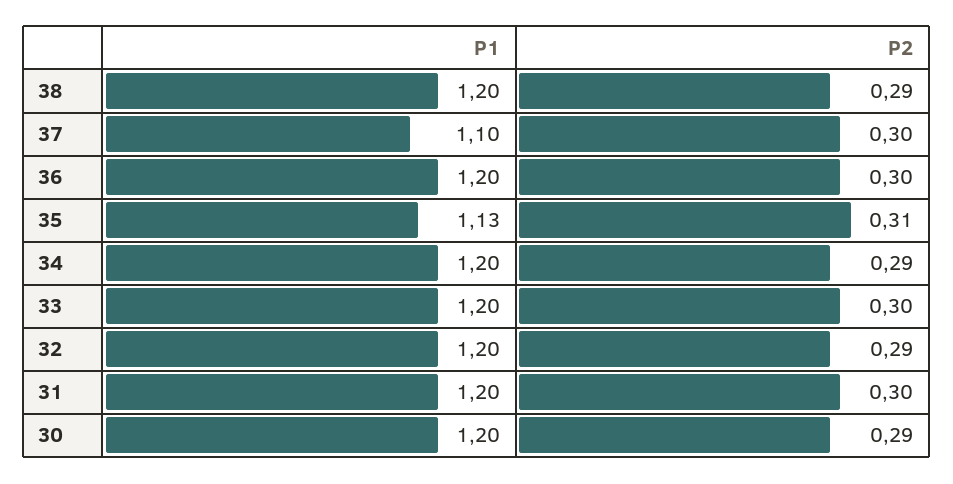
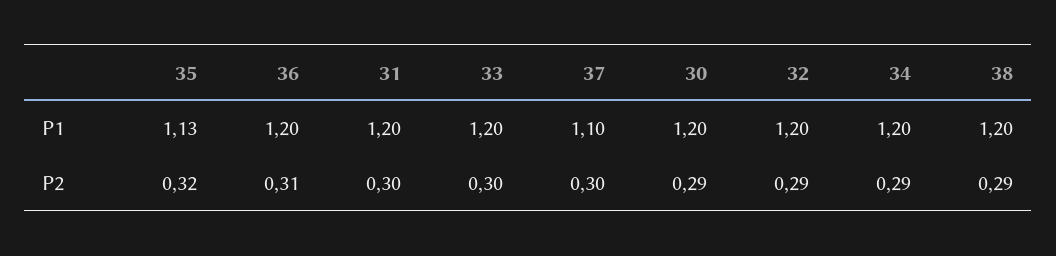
P2, 36: 0.3 -> 0.31
P2, 35: 0.31 -> 0.32

